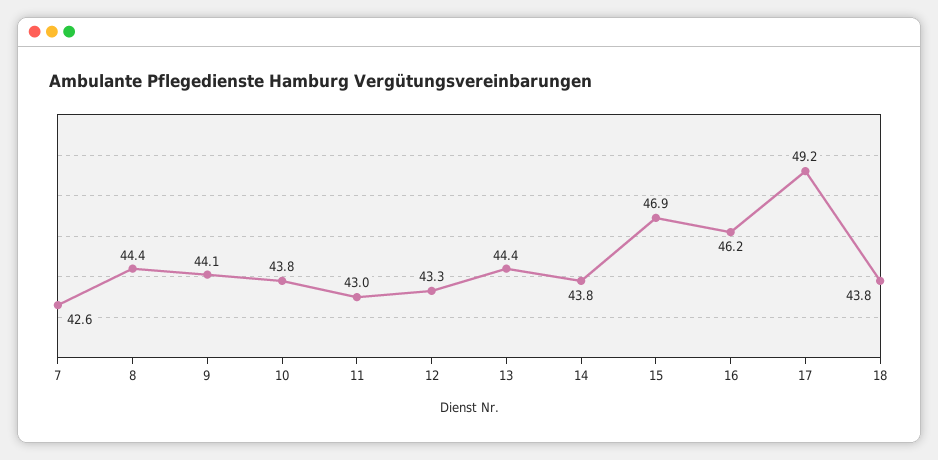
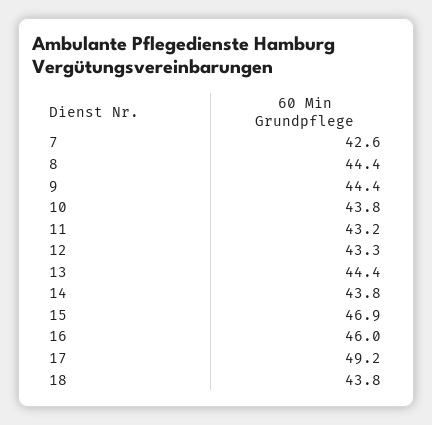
9: 44.1 -> 44.4
11: 43 -> 43.2
16: 46.2 -> 46

